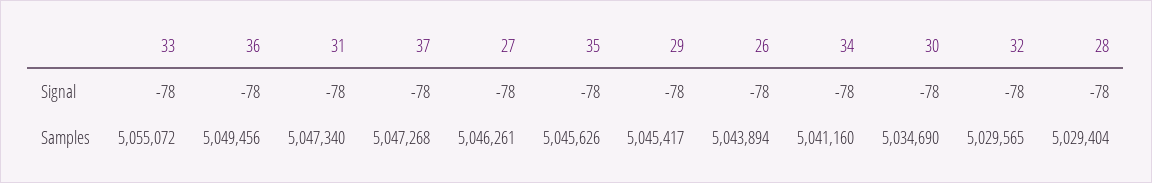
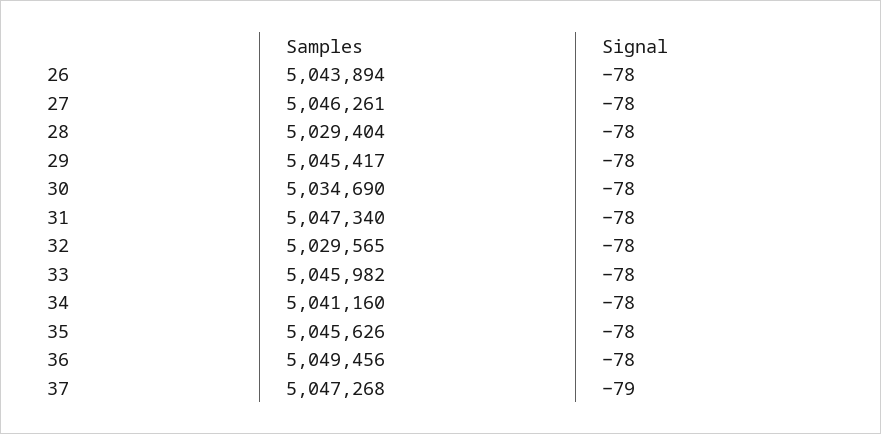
37, Signal: -78 -> -79
33, Samples: 5055072 -> 5045982

